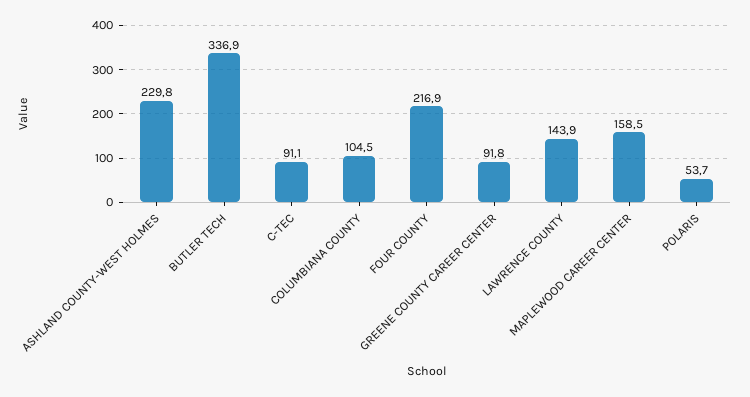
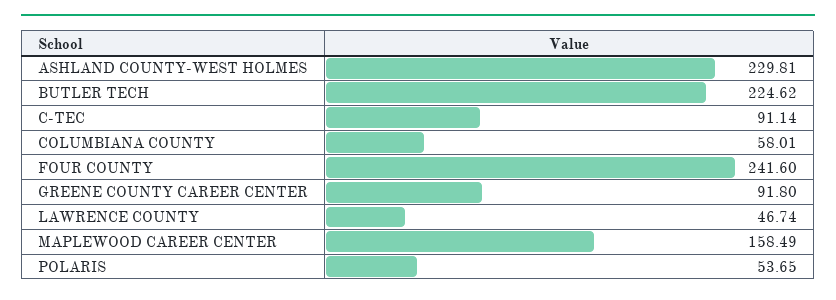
BUTLER TECH: 336.9 -> 224.62
COLUMBIANA COUNTY: 104.5 -> 58.01
FOUR COUNTY: 216.9 -> 241.6
LAWRENCE COUNTY: 143.9 -> 46.74

